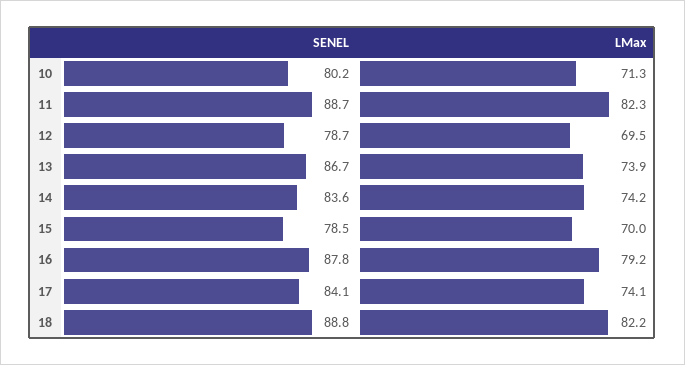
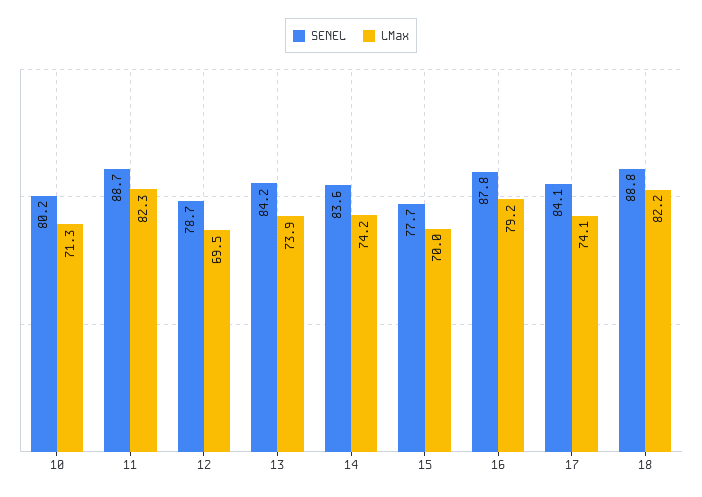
SENEL, 13: 86.7 -> 84.2
SENEL, 15: 78.5 -> 77.7

